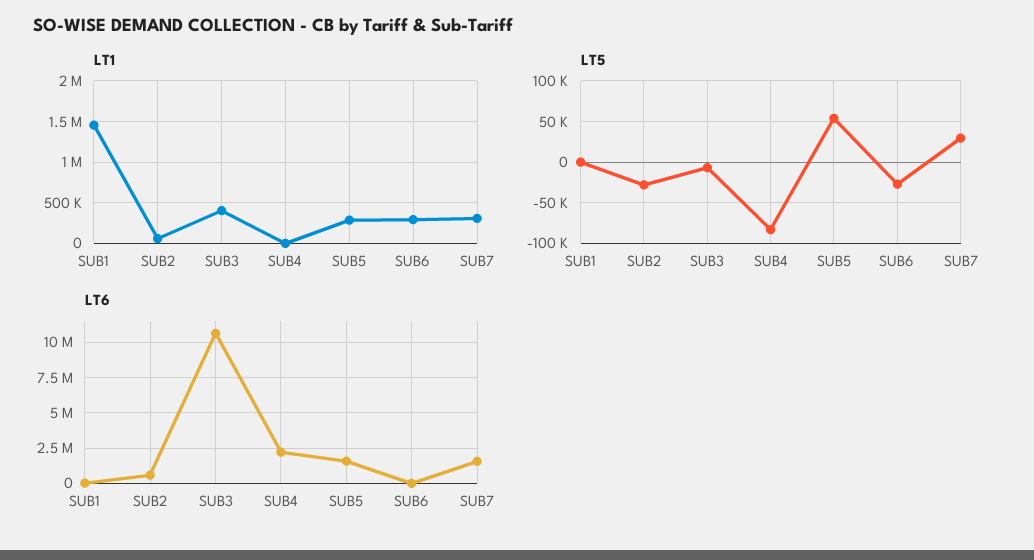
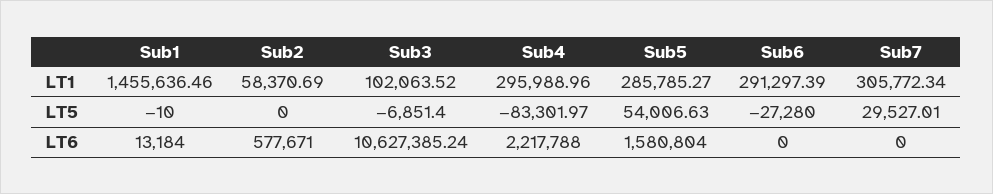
LT1, SUB3: 400000 -> 102063.52
LT1, SUB4: 0 -> 295988.96
LT5, SUB2: -30000 -> 0
LT6, SUB7: 1500000 -> 0

